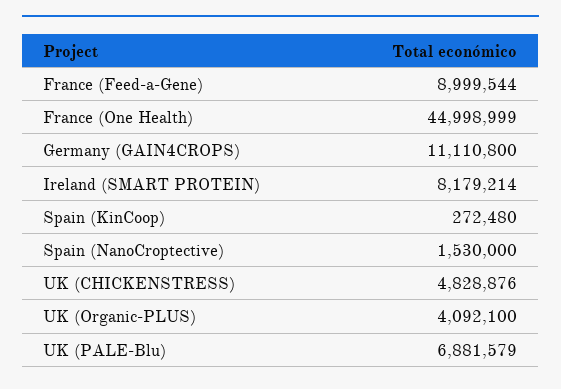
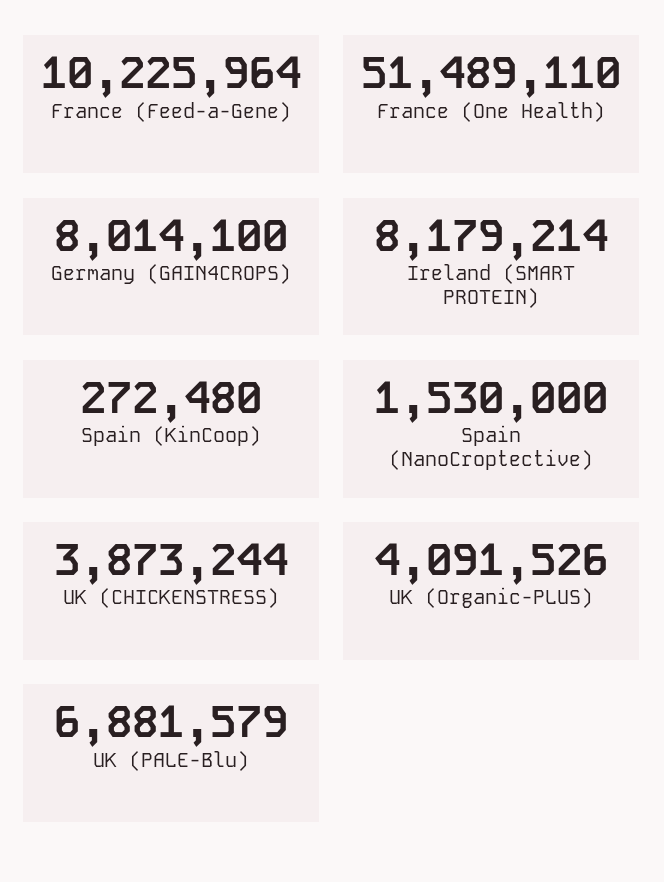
France (Feed-a-Gene): 8999544 -> 10225964
France (One Health): 44998999 -> 51489110
Germany (GAIN4CROPS): 11110800 -> 8014100
UK (CHICKENSTRESS): 4828876 -> 3873244
UK (Organic-PLUS): 4092100 -> 4091526

